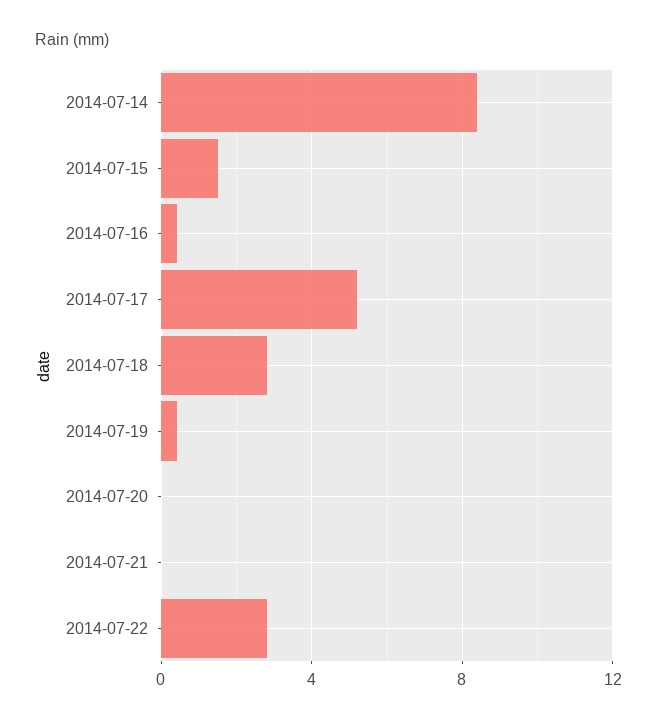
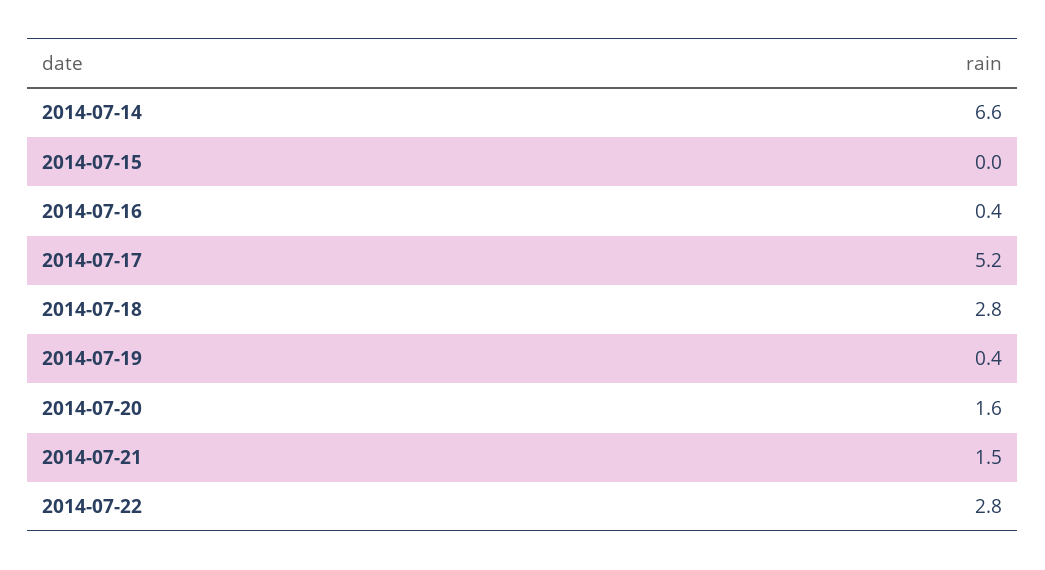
2014-07-14: 8.5 -> 6.6
2014-07-15: 1.5 -> 0
2014-07-20: 0 -> 1.6
2014-07-21: 0 -> 1.5

